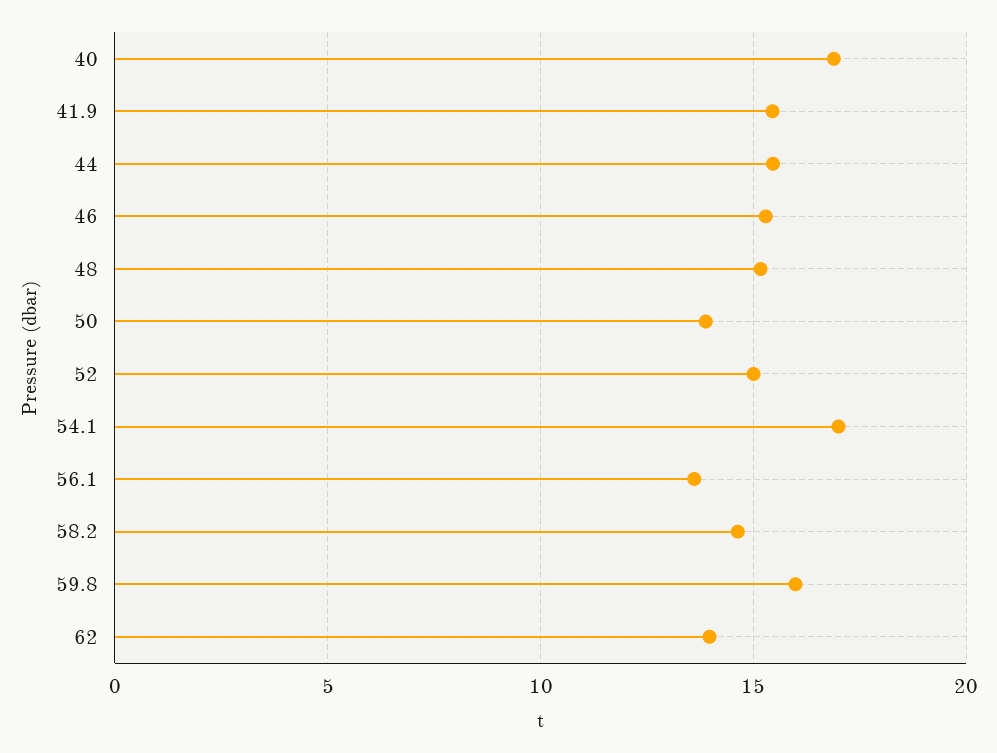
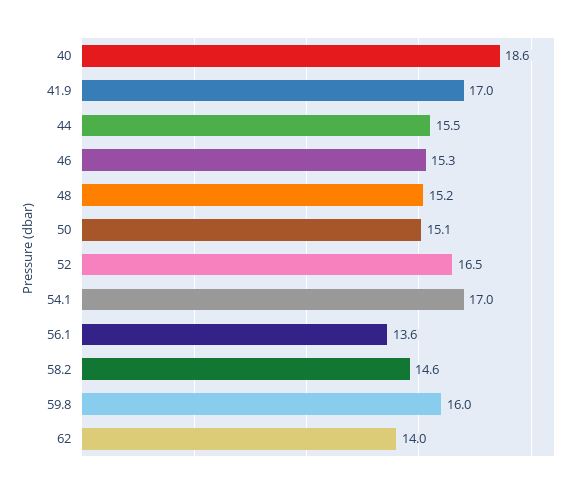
40: 17 -> 18.6
41.9: 15.5 -> 17
50: 14 -> 15.1
52: 15 -> 16.5

